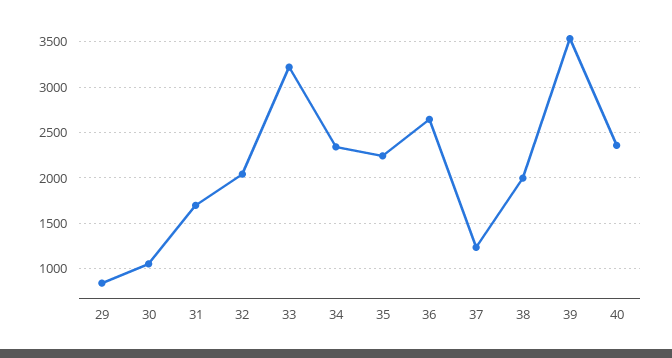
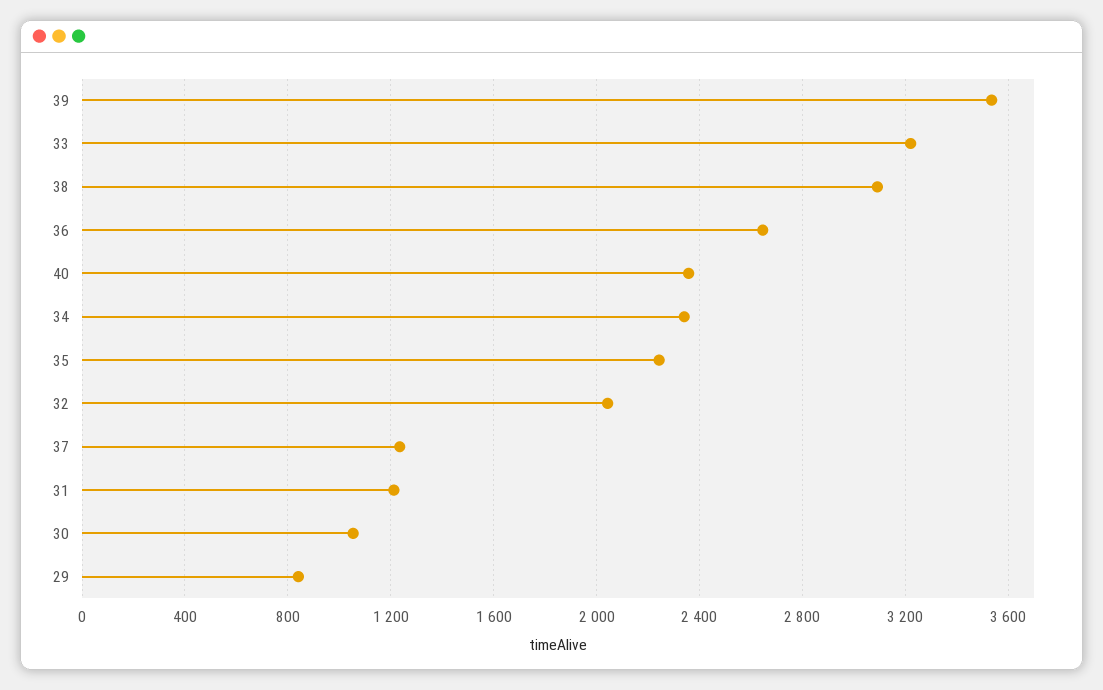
31: 1700 -> 1200
38: 2000 -> 3100

